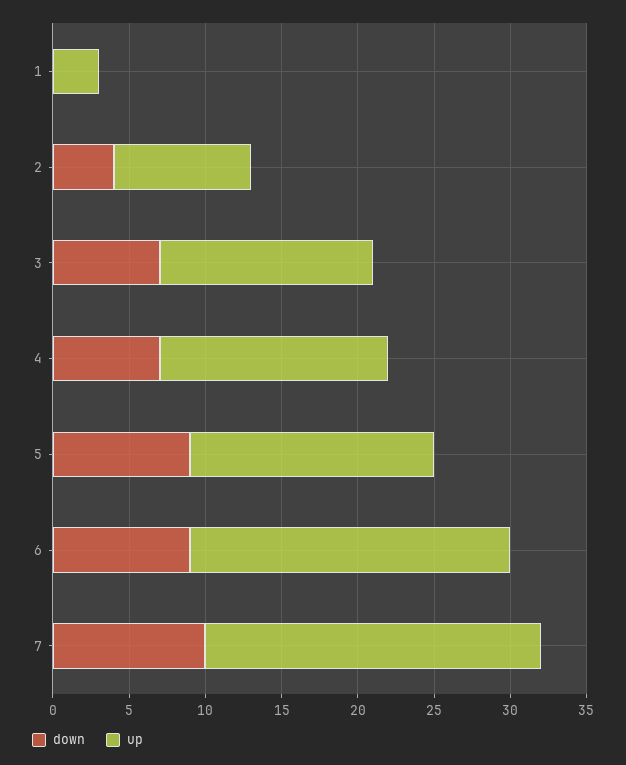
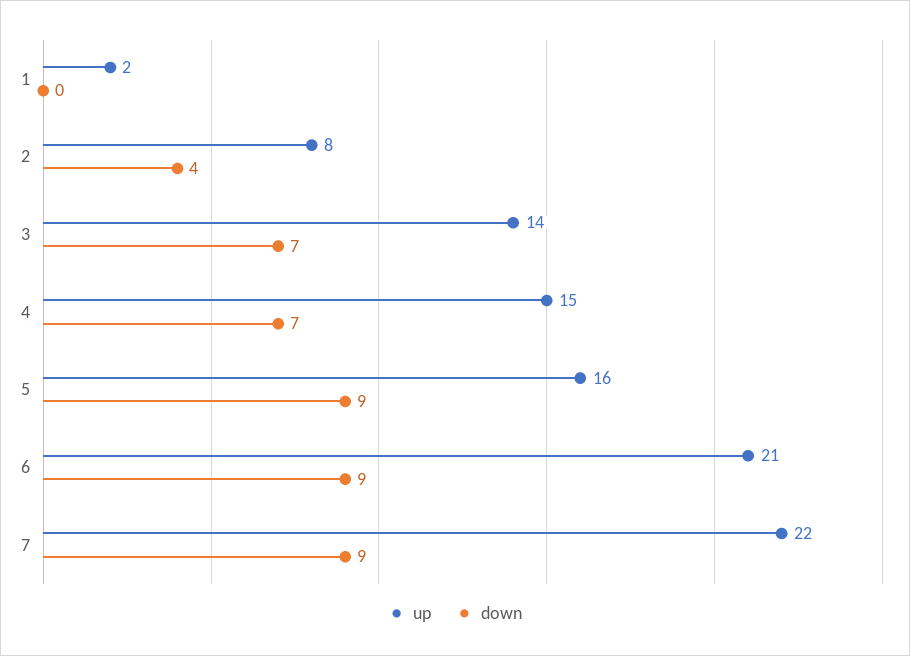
up, 1: 3 -> 2
up, 2: 9 -> 8
down, 7: 10 -> 9

